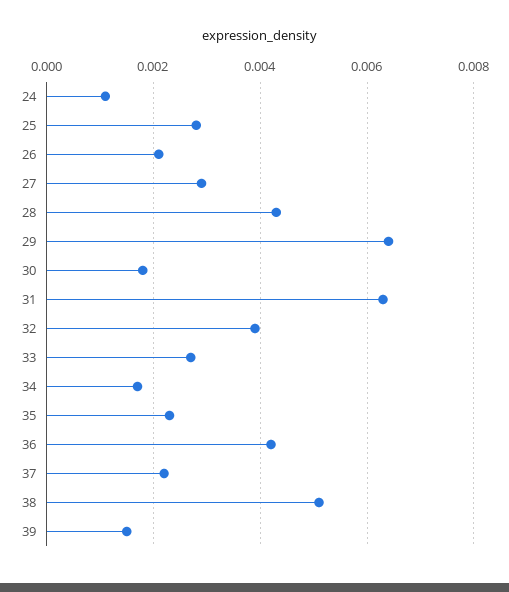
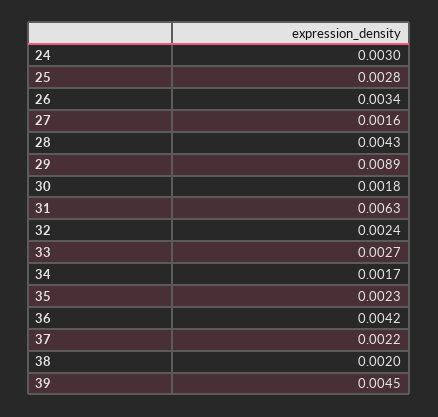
24: 0.001 -> 0.003
26: 0.002 -> 0.0034
27: 0.003 -> 0.0016
29: 0.0065 -> 0.0089
32: 0.004 -> 0.0024
38: 0.005 -> 0.002
39: 0.0015 -> 0.0045

